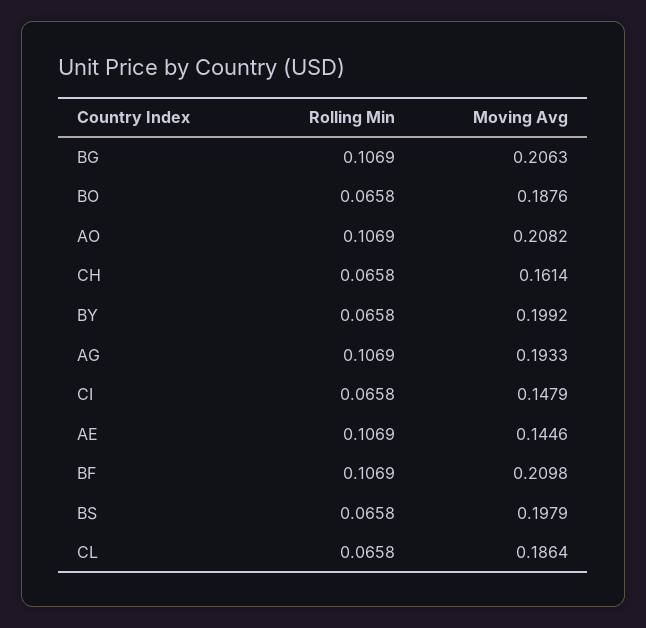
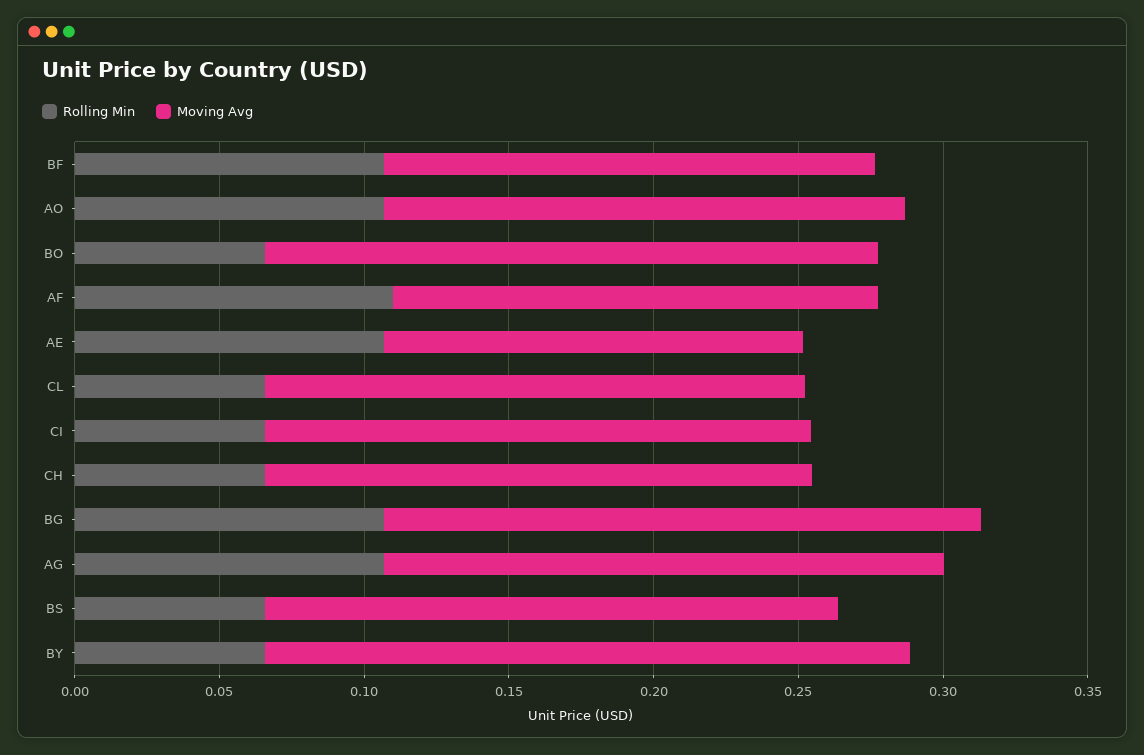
Moving Avg, BO: 0.1876 -> 0.21
Moving Avg, AO: 0.2082 -> 0.18
Moving Avg, CH: 0.1614 -> 0.19
Moving Avg, BY: 0.1992 -> 0.22
Moving Avg, CI: 0.1479 -> 0.19
Moving Avg, BF: 0.2098 -> 0.17
Rolling Min, AF: none -> 0.11
Moving Avg, AF: none -> 0.17

